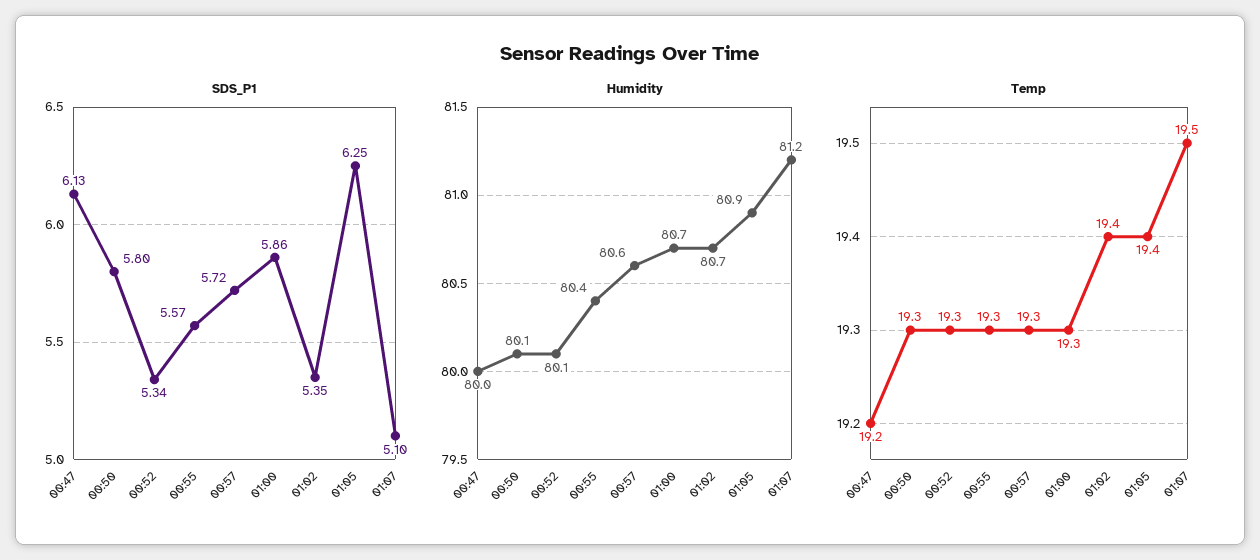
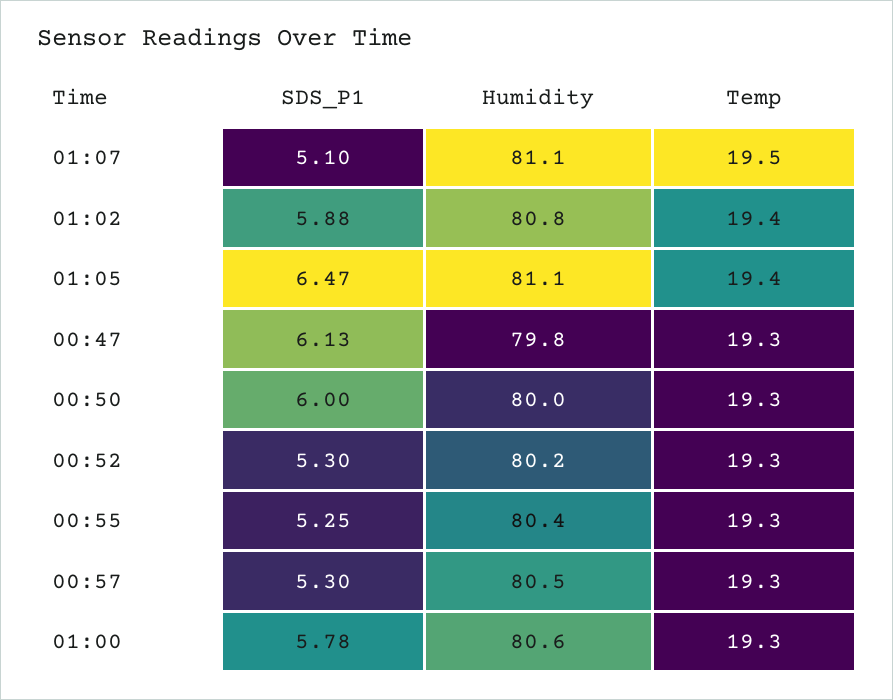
SDS_P1, 00:50: 5.8 -> 6
SDS_P1, 00:52: 5.34 -> 5.3
SDS_P1, 00:55: 5.57 -> 5.25
SDS_P1, 00:57: 5.72 -> 5.3
SDS_P1, 01:00: 5.86 -> 5.78
SDS_P1, 01:02: 5.35 -> 5.88
SDS_P1, 01:05: 6.25 -> 6.47
Humidity, 00:47: 80 -> 79.8
Humidity, 00:50: 80.1 -> 80
Humidity, 00:52: 80.1 -> 80.2
Humidity, 00:57: 80.6 -> 80.5
Humidity, 01:00: 80.7 -> 80.6
Humidity, 01:02: 80.7 -> 80.8
Humidity, 01:05: 80.9 -> 81.1
Humidity, 01:07: 81.2 -> 81.1
Temp, 00:47: 19.2 -> 19.3

